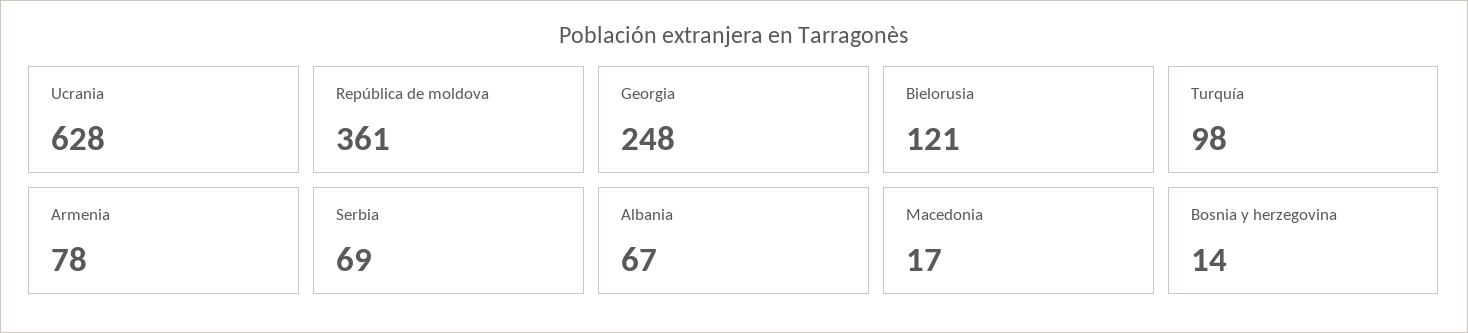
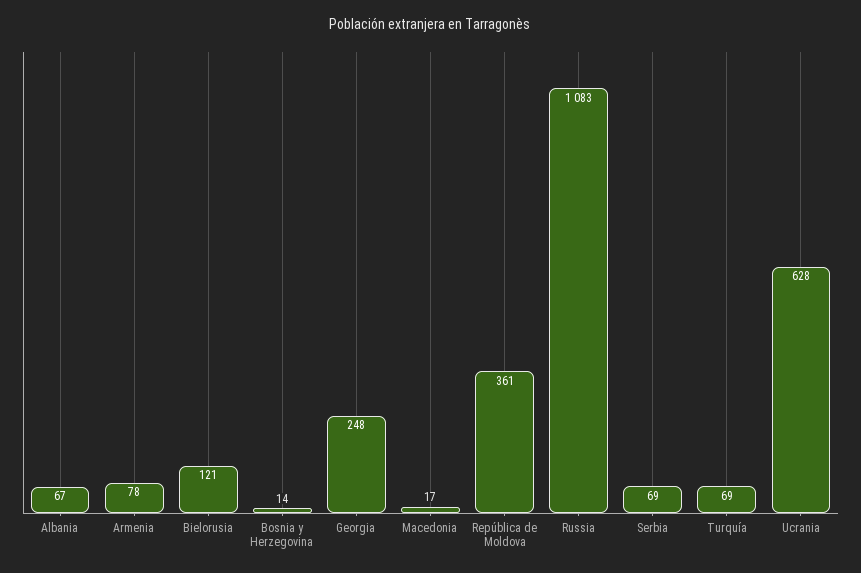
Turquía: 98 -> 69
Russia: none -> 1083

